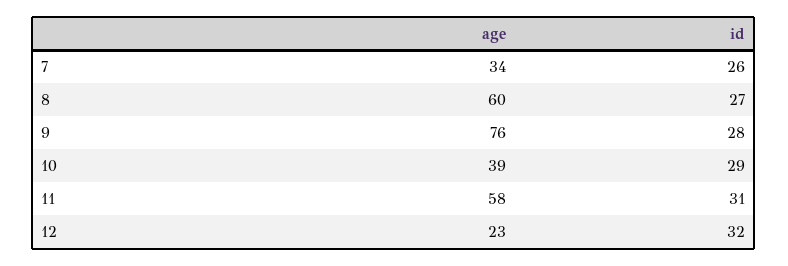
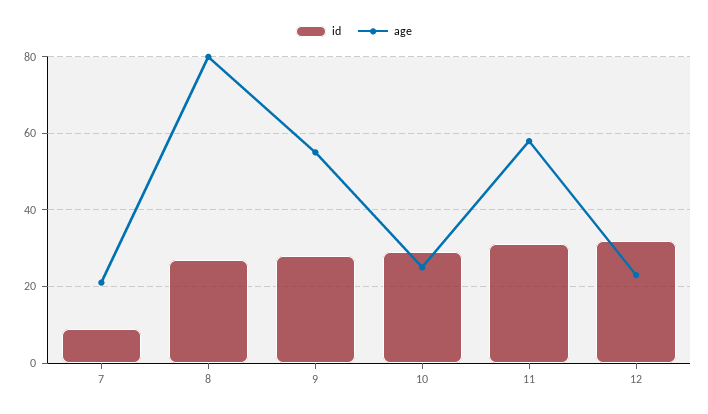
age, 7: 34 -> 20
id, 7: 26 -> 10
age, 8: 60 -> 80
age, 9: 76 -> 55
age, 10: 39 -> 25

